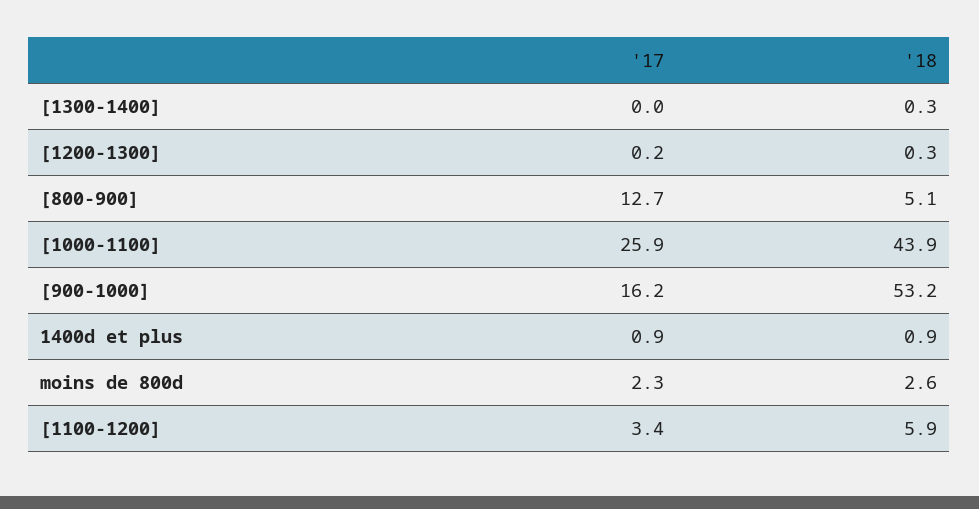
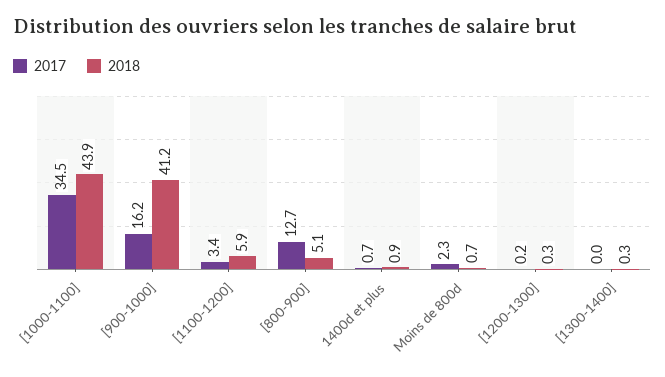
'17, [1000-1100]: 25.9 -> 34.5
'18, [900-1000]: 53.2 -> 41.2
'17, 1400d et plus: 0.9 -> 0.7
'18, moins de 800d: 2.6 -> 0.7

